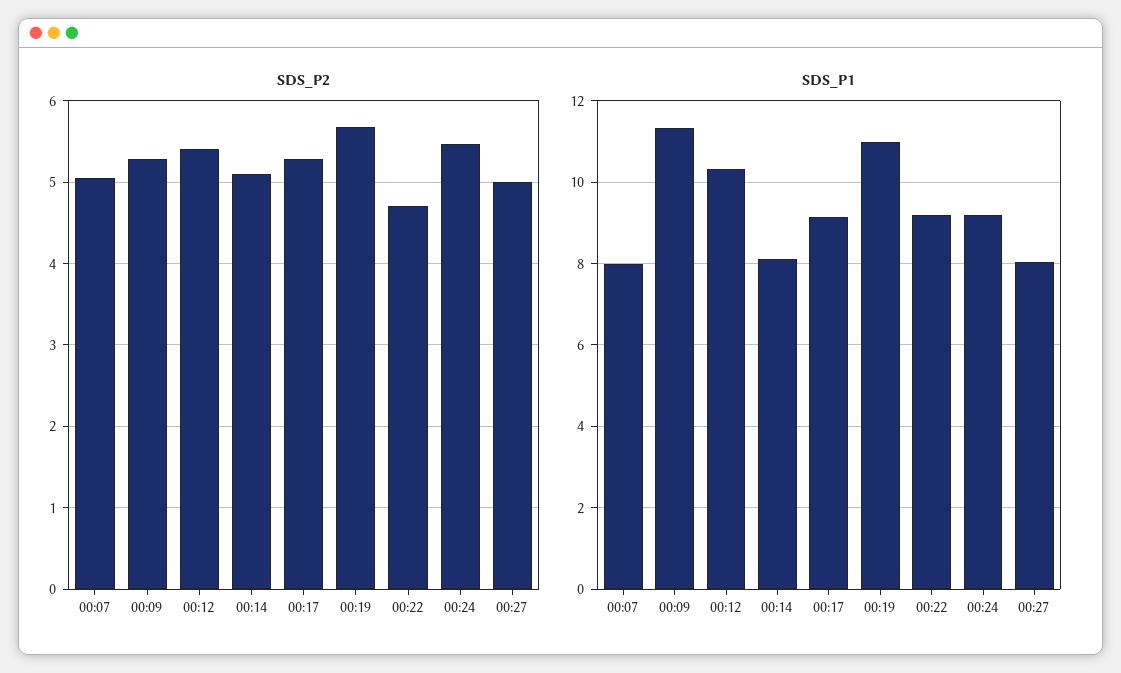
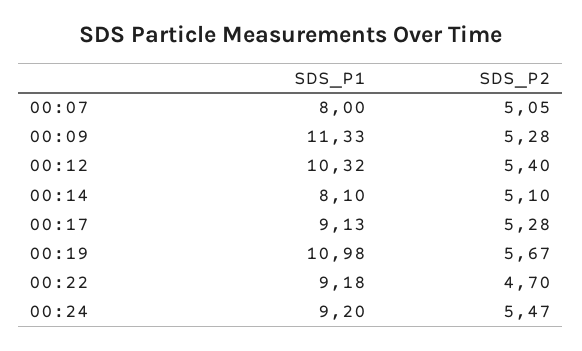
SDS_P2, 00:27: 5 -> none
SDS_P1, 00:27: 8 -> none

